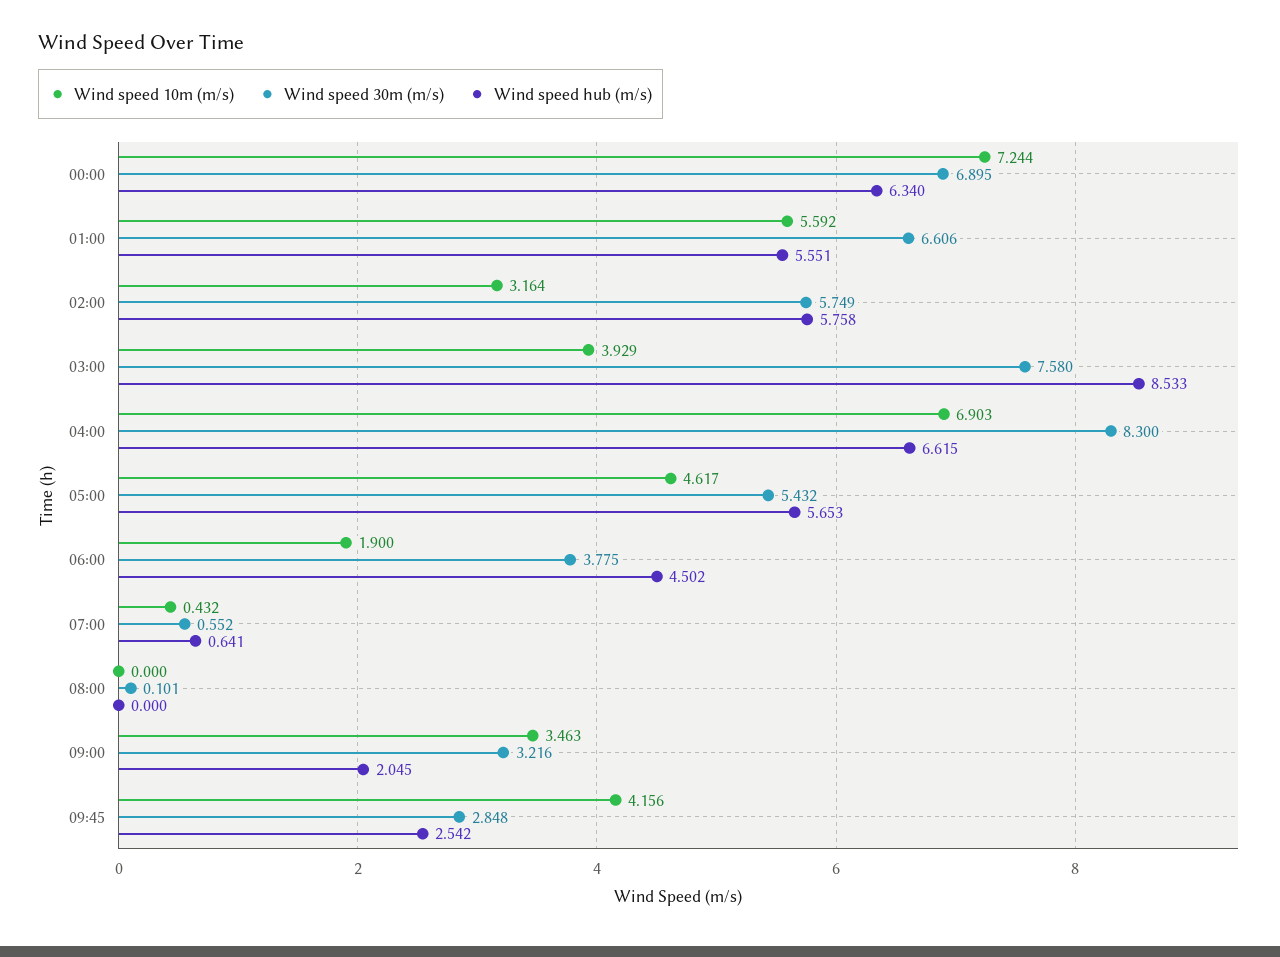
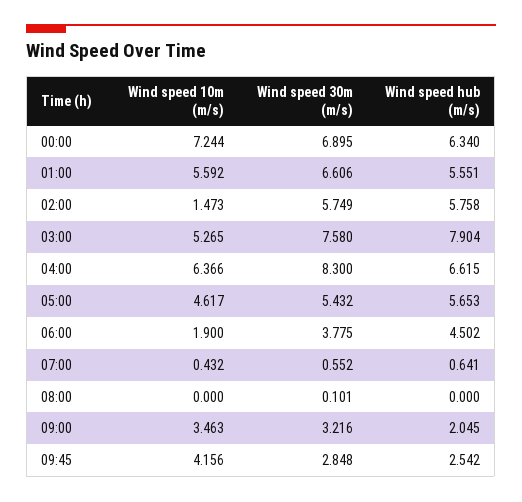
Wind speed 10m (m/s), 02:00: 3.164 -> 1.473
Wind speed 10m (m/s), 03:00: 3.929 -> 5.265
Wind speed hub (m/s), 03:00: 8.533 -> 7.904
Wind speed 10m (m/s), 04:00: 6.903 -> 6.366

